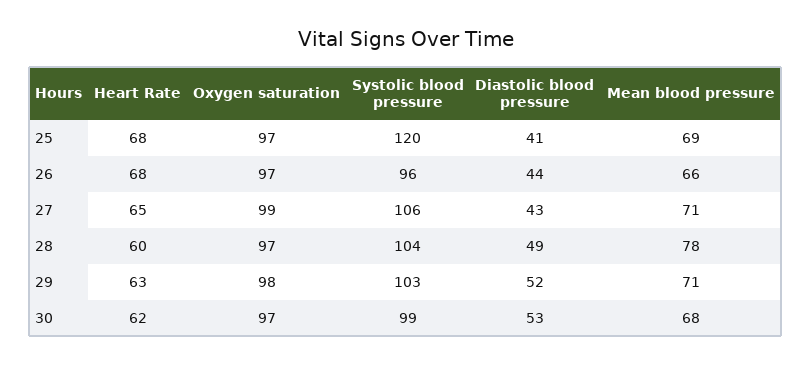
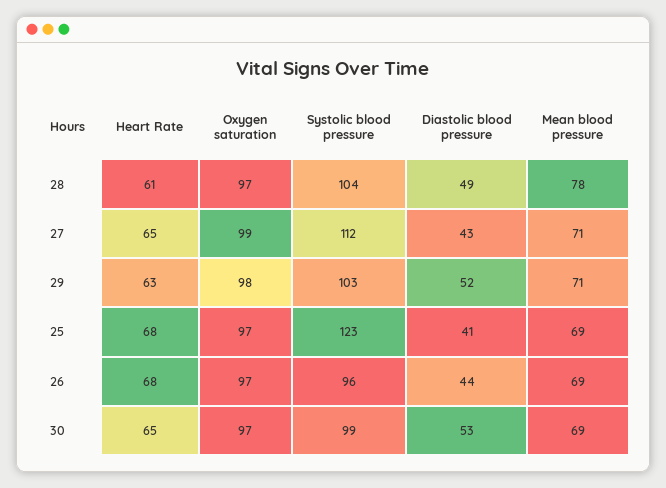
Systolic blood pressure, 25: 120 -> 123
Mean blood pressure, 26: 66 -> 69
Systolic blood pressure, 27: 106 -> 112
Heart Rate, 28: 60 -> 61
Heart Rate, 30: 62 -> 65
Mean blood pressure, 30: 68 -> 69

